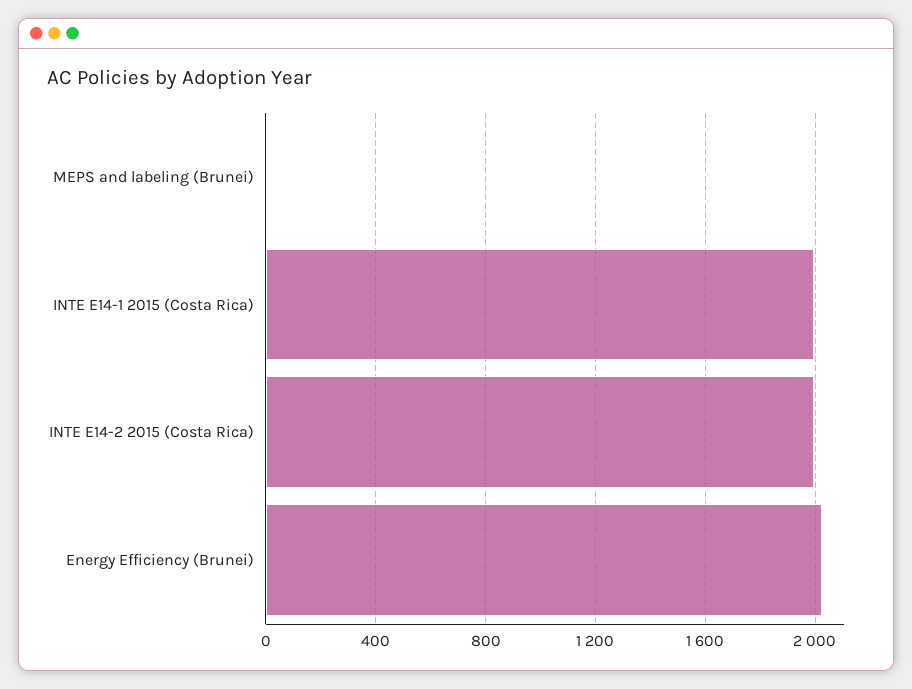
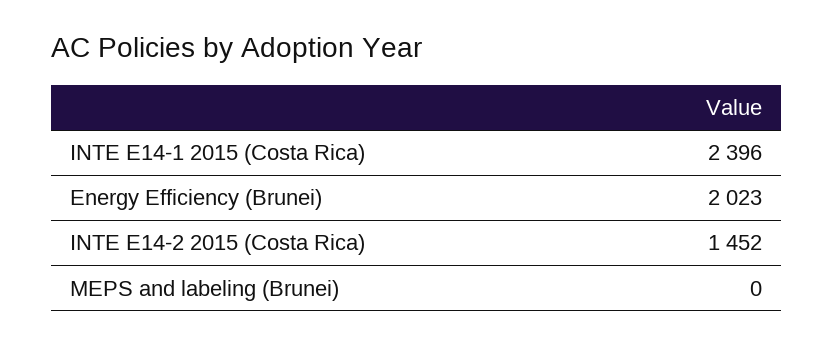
INTE E14-1 2015 (Costa Rica): 2000 -> 2396
INTE E14-2 2015 (Costa Rica): 2000 -> 1452

